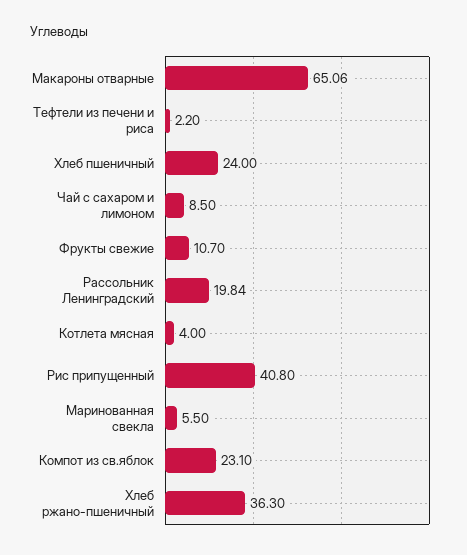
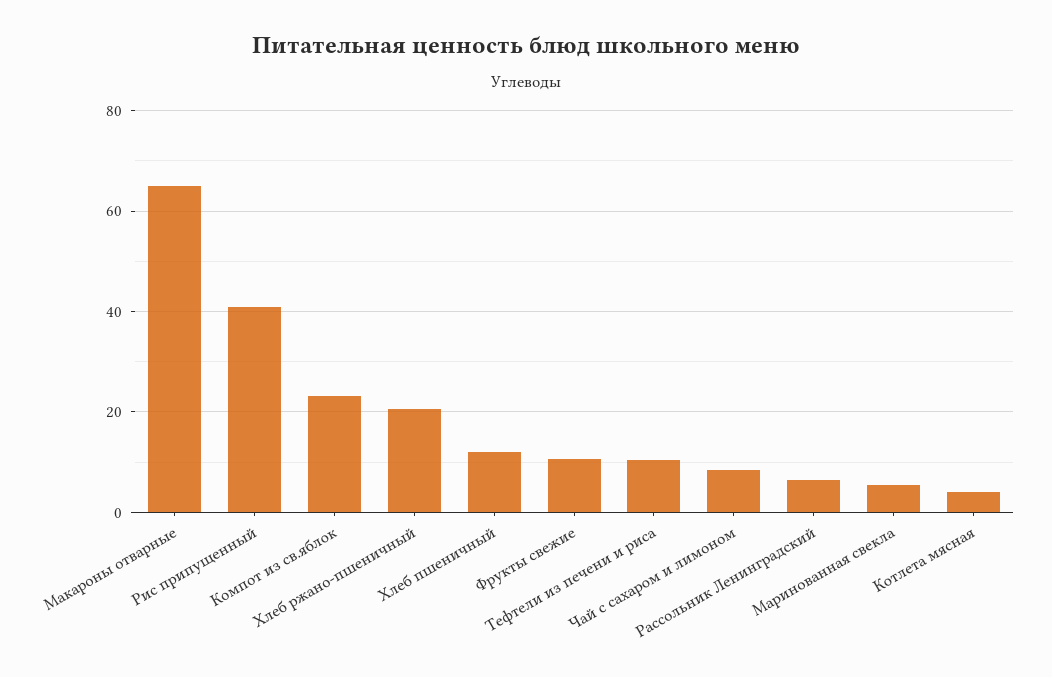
Тефтели из печени и риса: 2.2 -> 10
Хлеб пшеничный: 24 -> 12
Рассольник Ленинградский: 19.84 -> 6
Хлеб ржано-пшеничный: 36.3 -> 20

